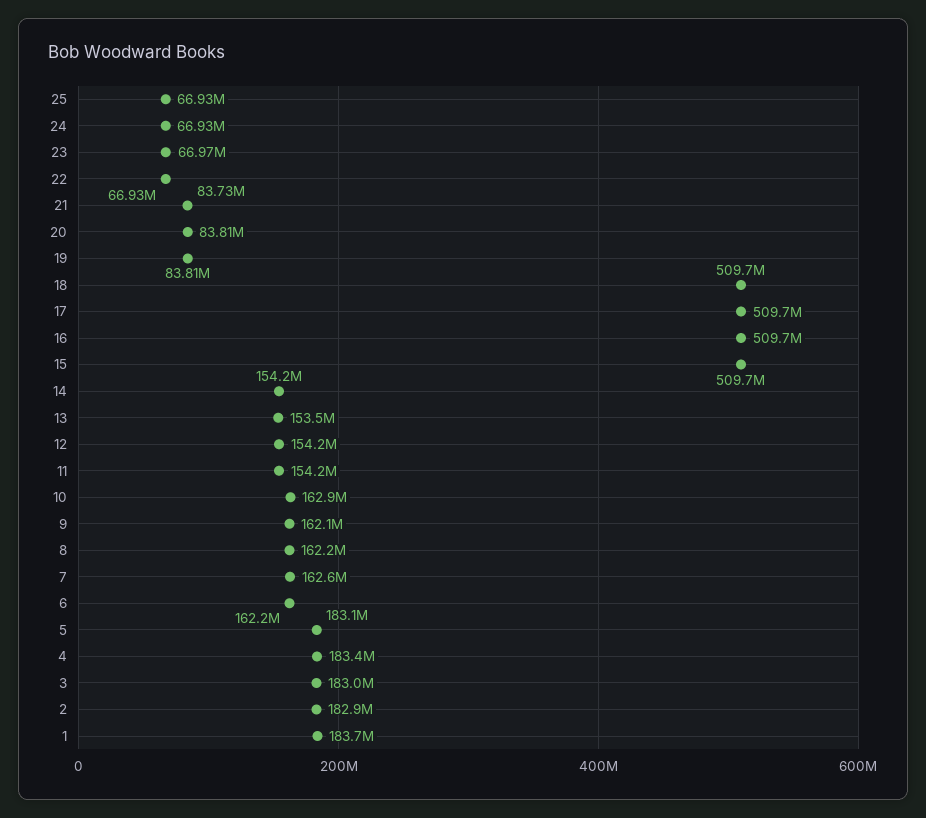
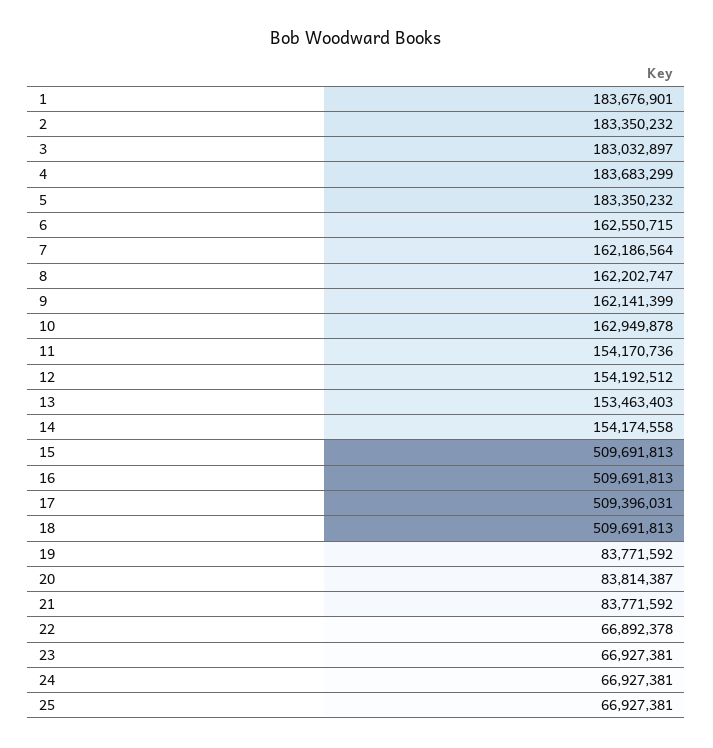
23: 66970000 -> 66927381
22: 66930000 -> 66892378
21: 83730000 -> 83771592
19: 83810000 -> 83771592
17: 509700000 -> 509396031
7: 162600000 -> 162186564
6: 162200000 -> 162550715
5: 183100000 -> 183350232
4: 183400000 -> 183683299
2: 182900000 -> 183350232

